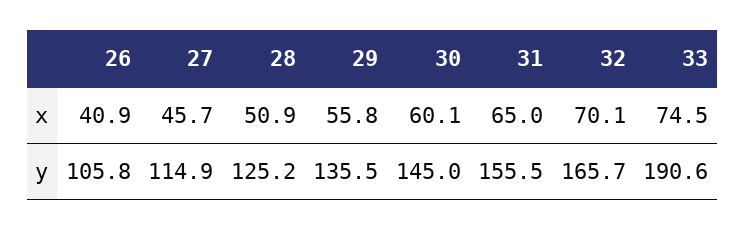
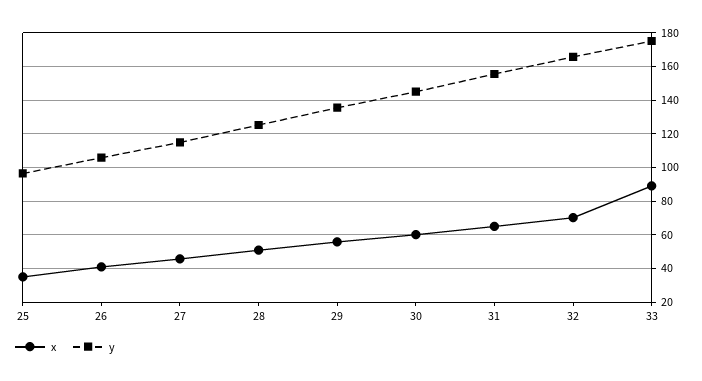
x, 33: 74.5 -> 90
y, 33: 190.6 -> 175
x, 25: none -> 35
y, 25: none -> 95

